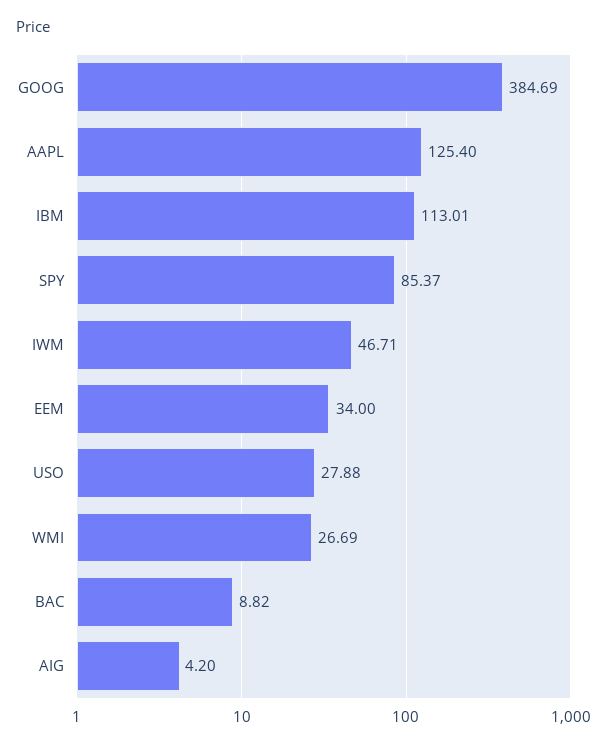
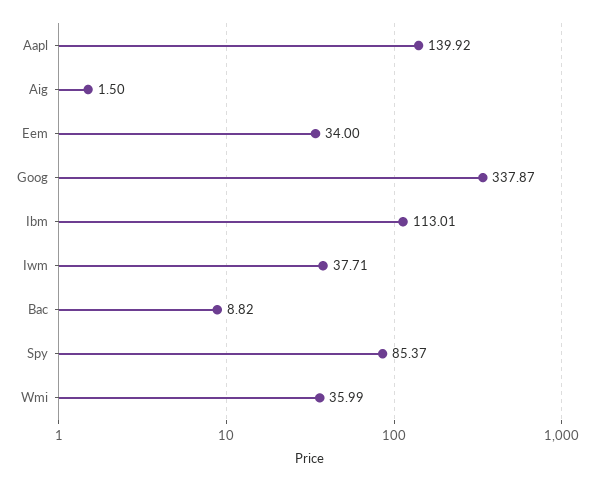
GOOG: 384.69 -> 337.87
AAPL: 125.4 -> 139.92
IWM: 46.71 -> 37.71
USO: 27.88 -> none
WMI: 26.69 -> 35.99
AIG: 4.2 -> 1.5

